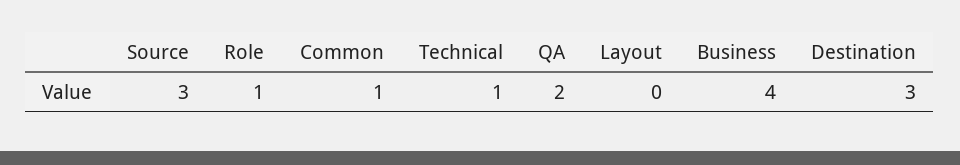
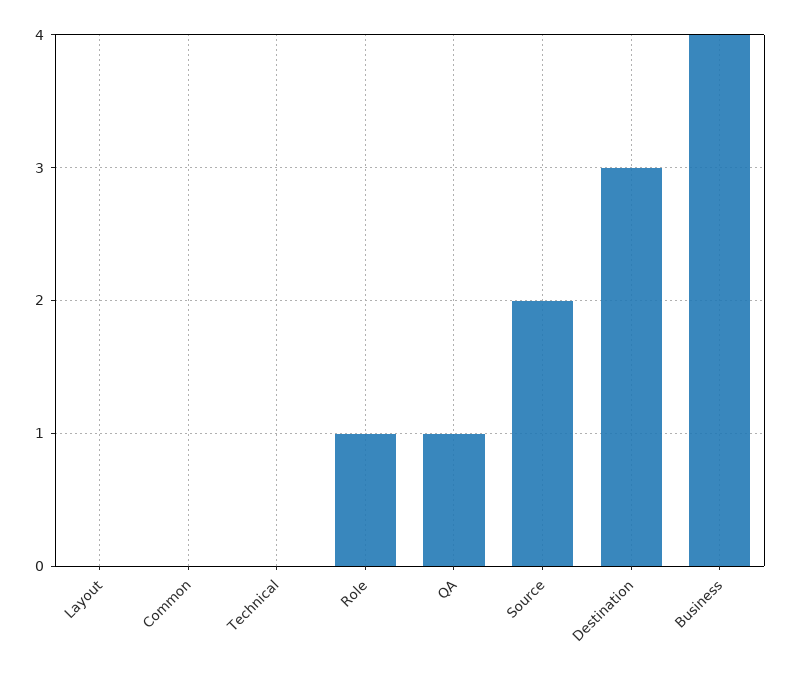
Source: 3 -> 2
Common: 1 -> 0
Technical: 1 -> 0
QA: 2 -> 1

